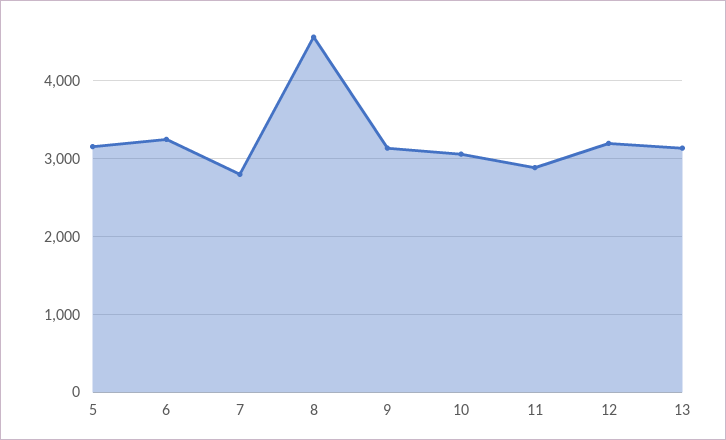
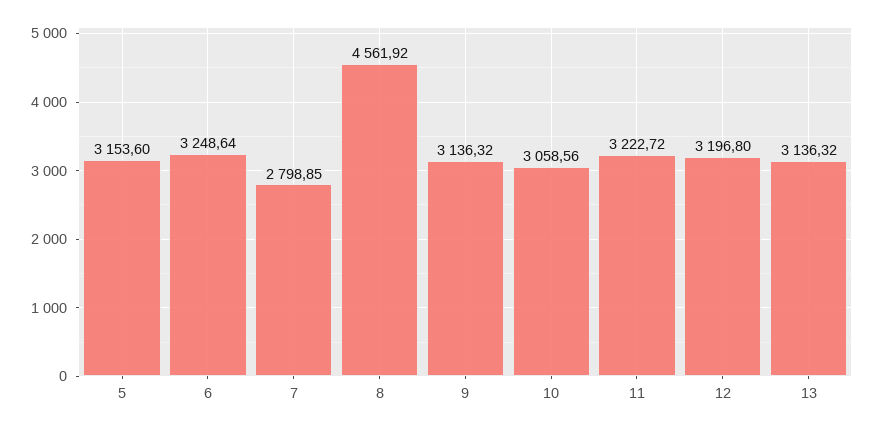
11: 2900 -> 3222.72

